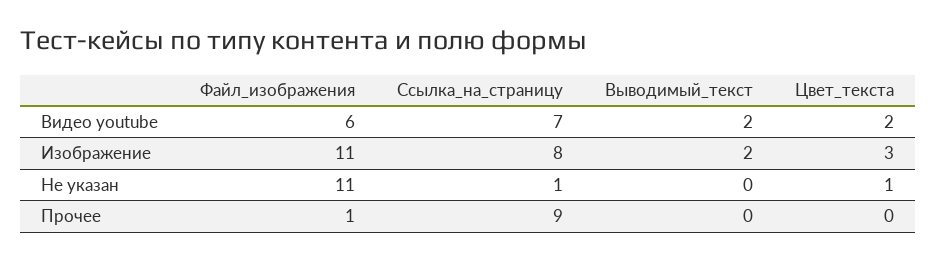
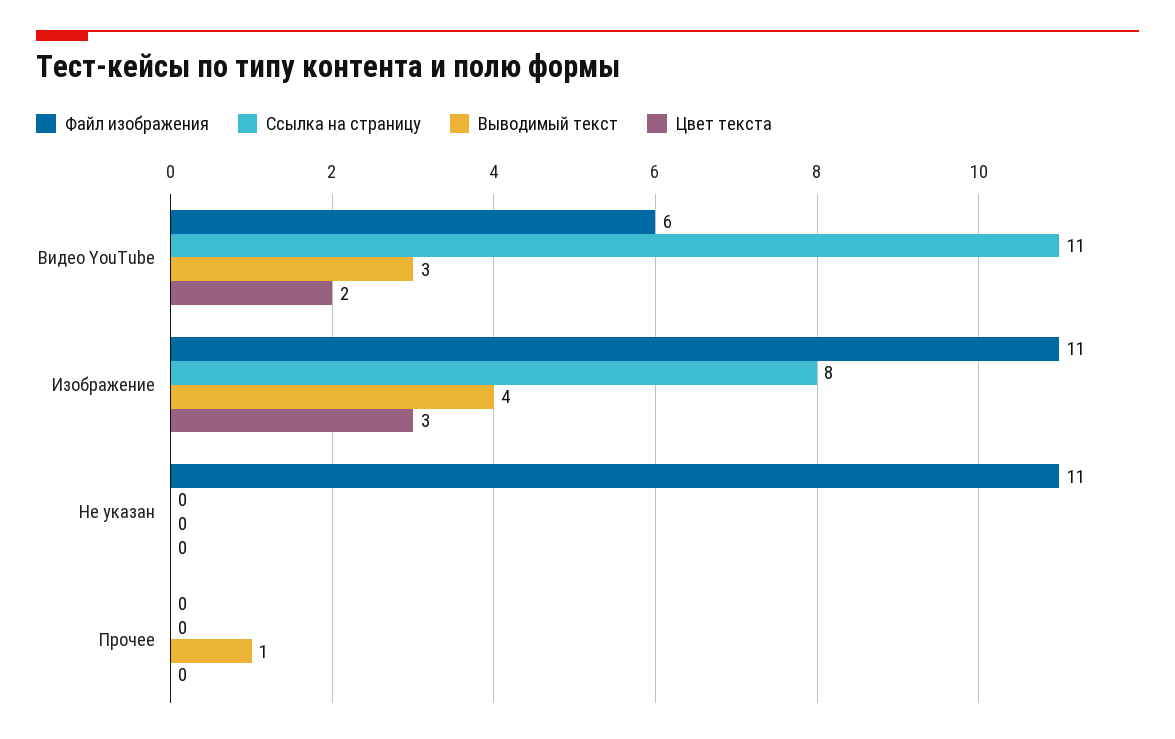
Ссылка_на_страницу, Видео youtube: 7 -> 11
Выводимый_текст, Видео youtube: 2 -> 3
Выводимый_текст, Изображение: 2 -> 4
Ссылка_на_страницу, Не указан: 1 -> 0
Цвет_текста, Не указан: 1 -> 0
Файл_изображения, Прочее: 1 -> 0
Ссылка_на_страницу, Прочее: 9 -> 0
Выводимый_текст, Прочее: 0 -> 1

